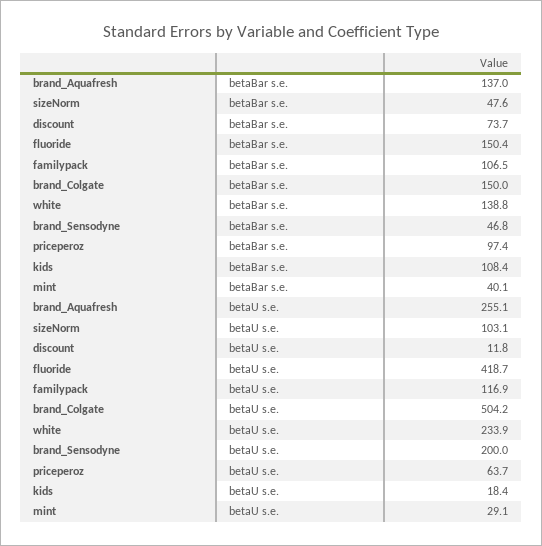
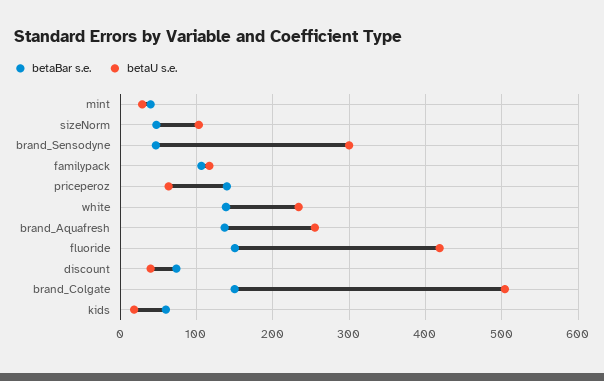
betaBar s.e., priceperoz: 97.4 -> 140
betaBar s.e., kids: 108.4 -> 60
betaU s.e., discount: 11.8 -> 40
betaU s.e., brand_Sensodyne: 200 -> 300

